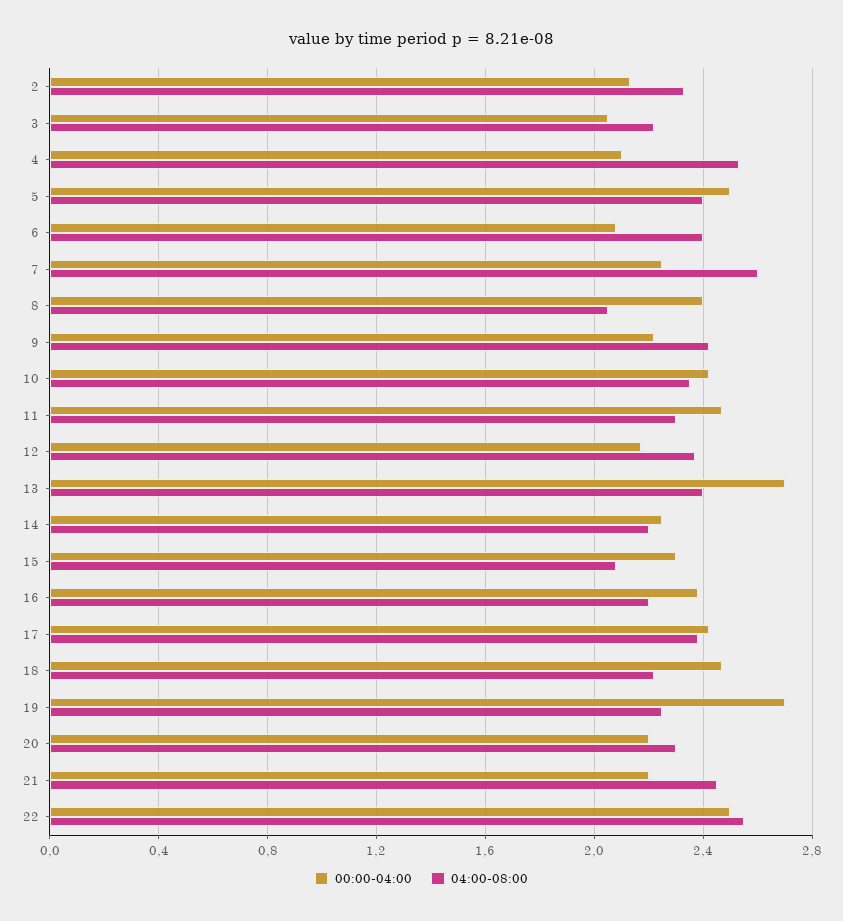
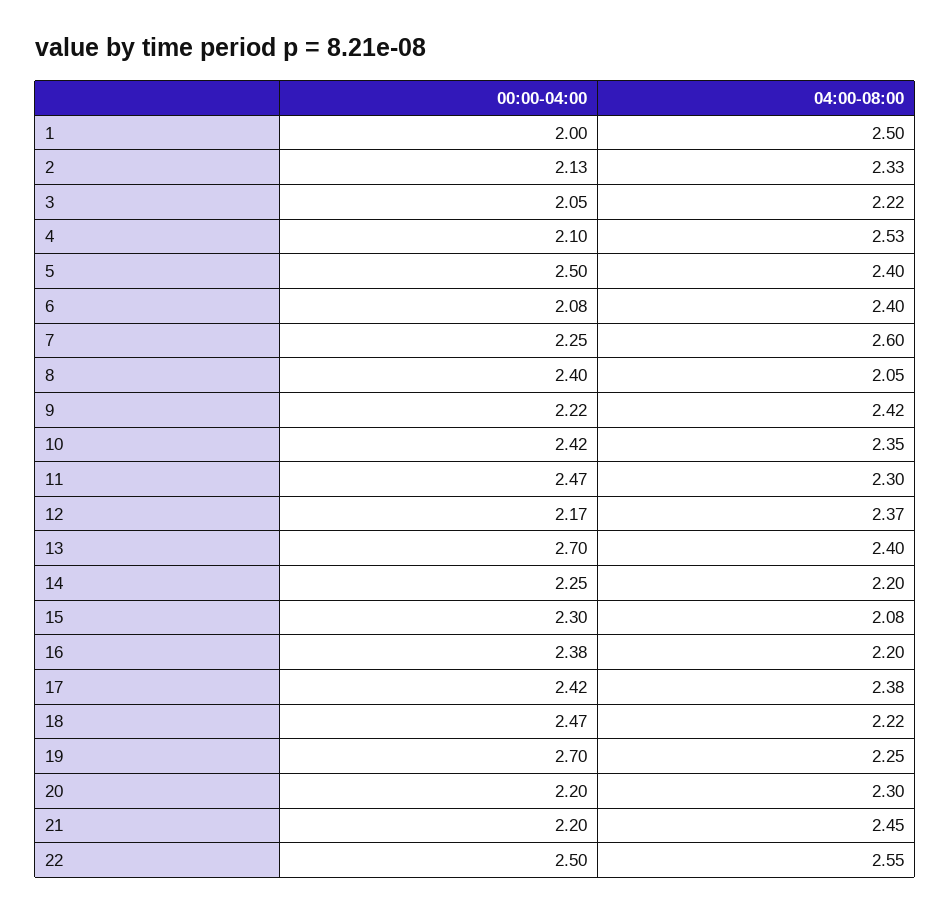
00:00-04:00, 1: none -> 2
04:00-08:00, 1: none -> 2.5

